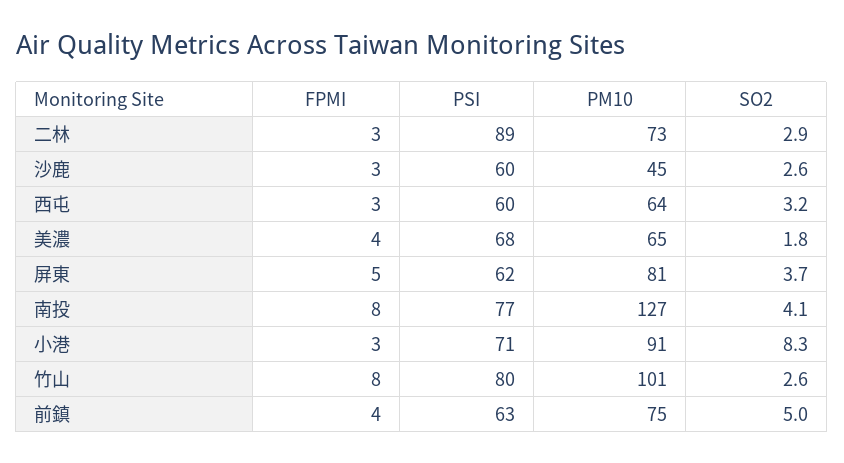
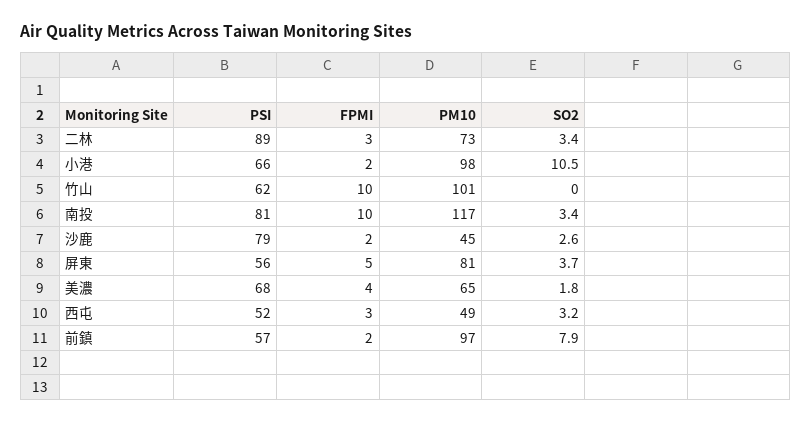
SO2, 二林: 2.9 -> 3.4
FPMI, 沙鹿: 3 -> 2
PSI, 沙鹿: 60 -> 79
PSI, 西屯: 60 -> 52
PM10, 西屯: 64 -> 49
PSI, 屏東: 62 -> 56
FPMI, 南投: 8 -> 10
PSI, 南投: 77 -> 81
PM10, 南投: 127 -> 117
SO2, 南投: 4.1 -> 3.4
FPMI, 小港: 3 -> 2
PSI, 小港: 71 -> 66
PM10, 小港: 91 -> 98
SO2, 小港: 8.3 -> 10.5
FPMI, 竹山: 8 -> 10
PSI, 竹山: 80 -> 62
SO2, 竹山: 2.6 -> 0
FPMI, 前鎮: 4 -> 2
PSI, 前鎮: 63 -> 57
PM10, 前鎮: 75 -> 97
SO2, 前鎮: 5 -> 7.9

